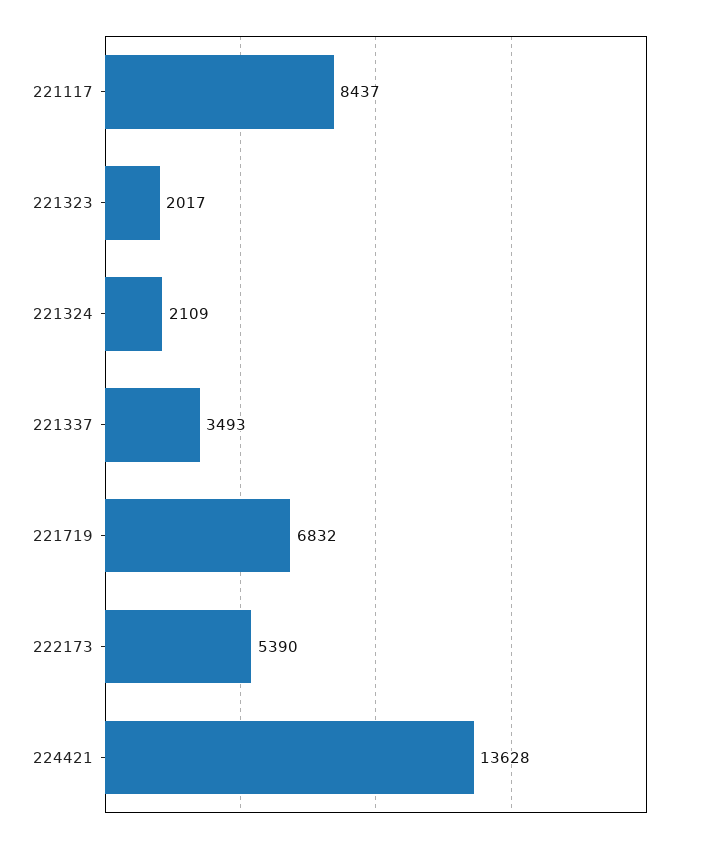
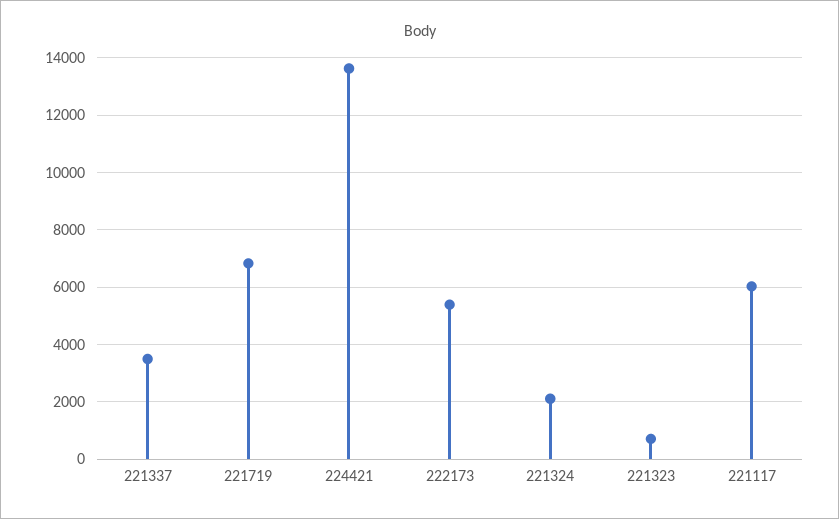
221117: 8437 -> 6000
221323: 2017 -> 750

